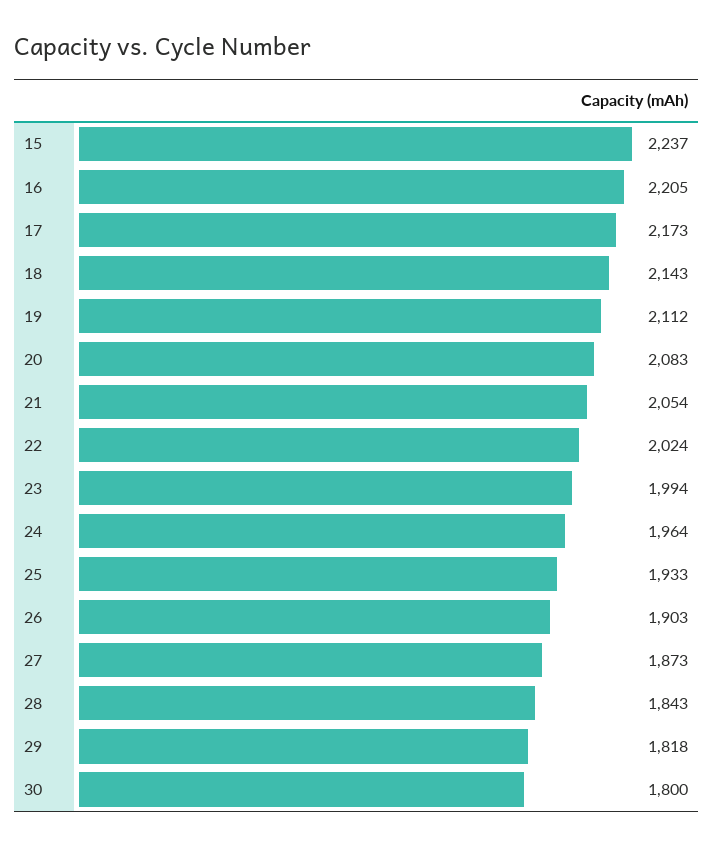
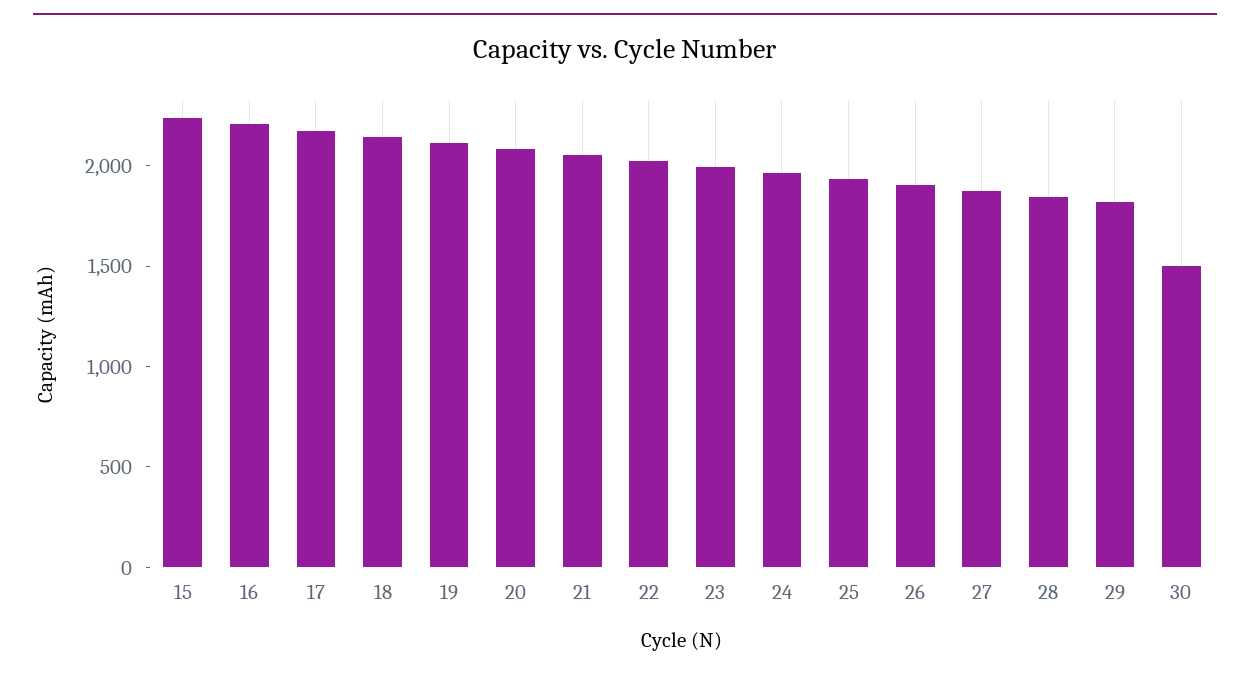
30: 1800 -> 1500

